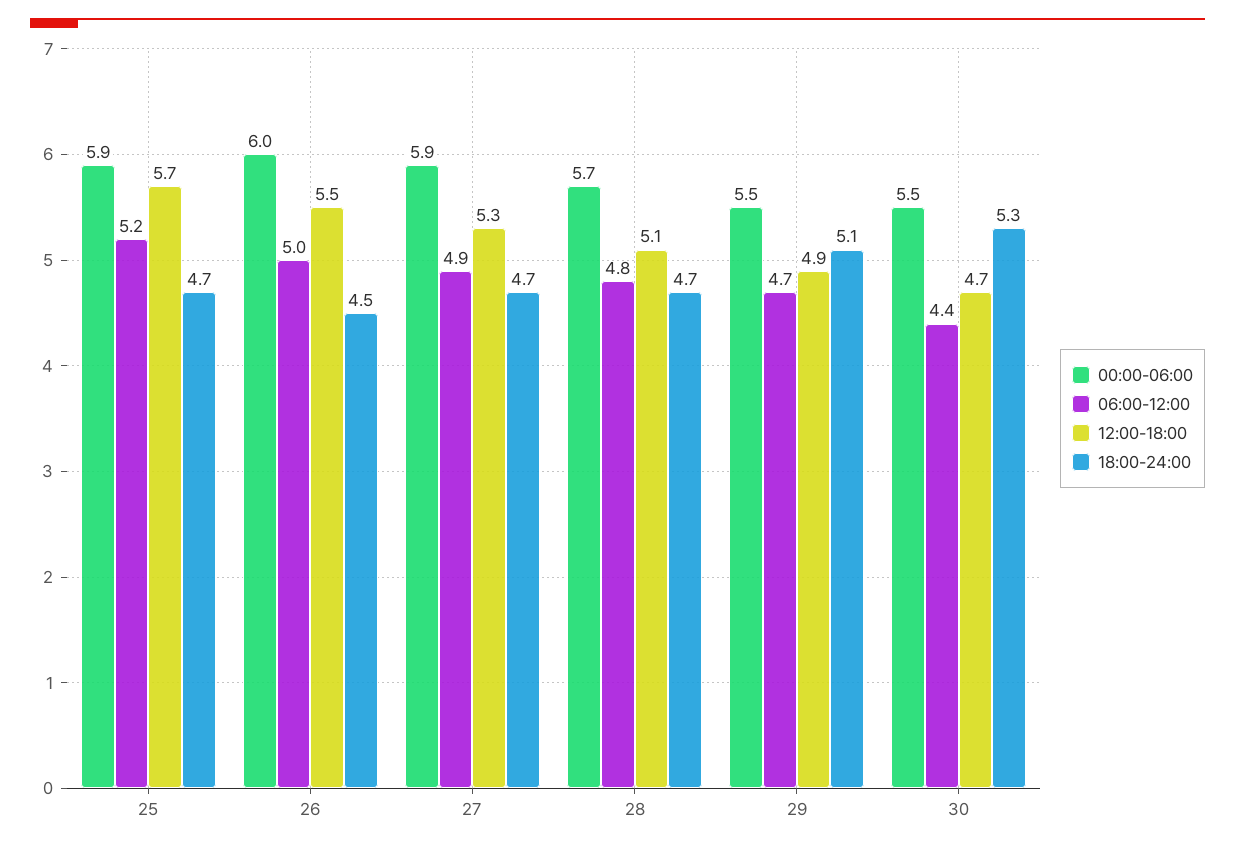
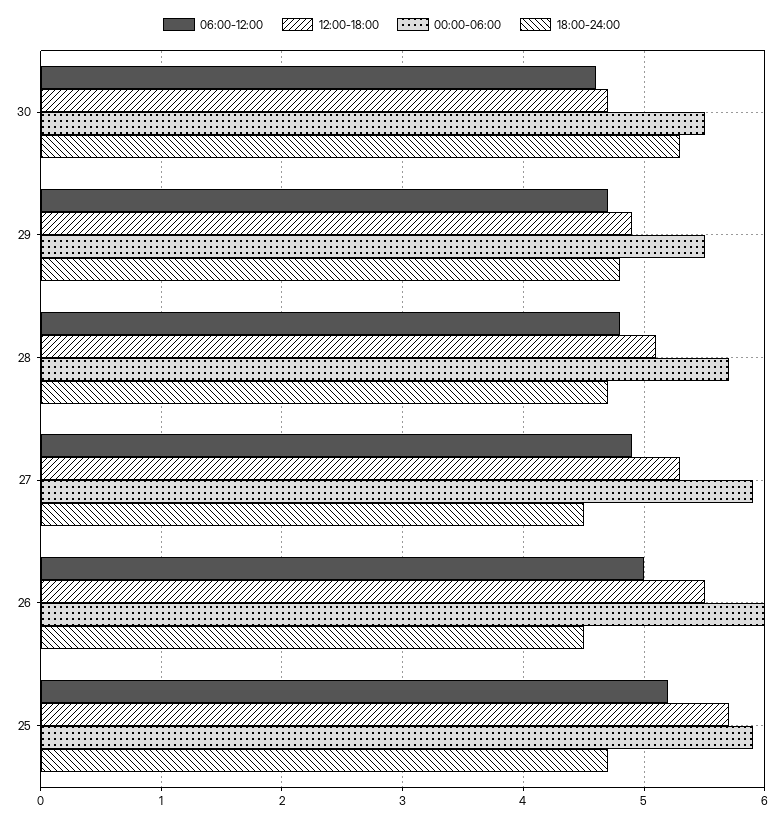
18:00-24:00, 27: 4.7 -> 4.5
18:00-24:00, 29: 5.1 -> 4.8
06:00-12:00, 30: 4.4 -> 4.6

